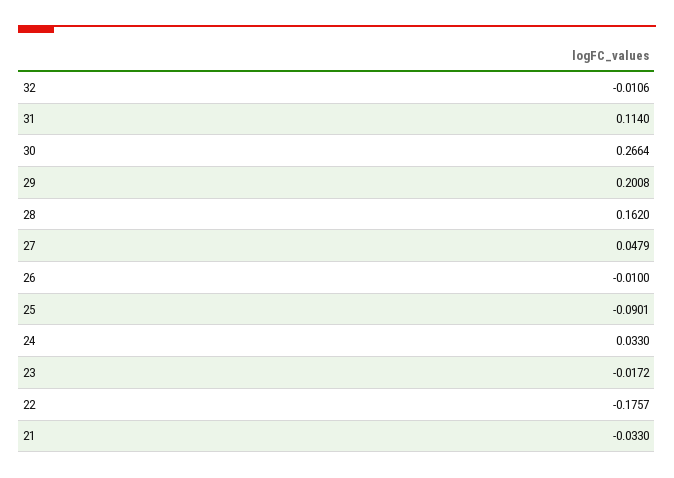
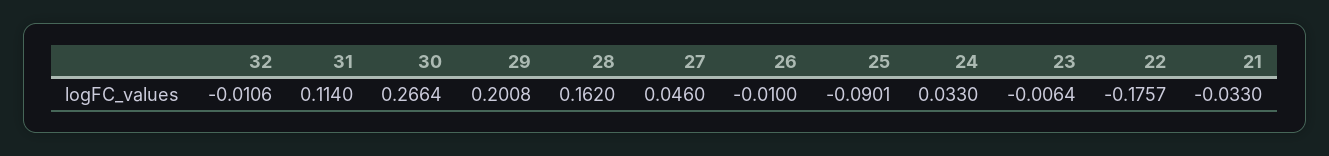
27: 0.0479 -> 0.046
23: -0.0172 -> -0.0064

